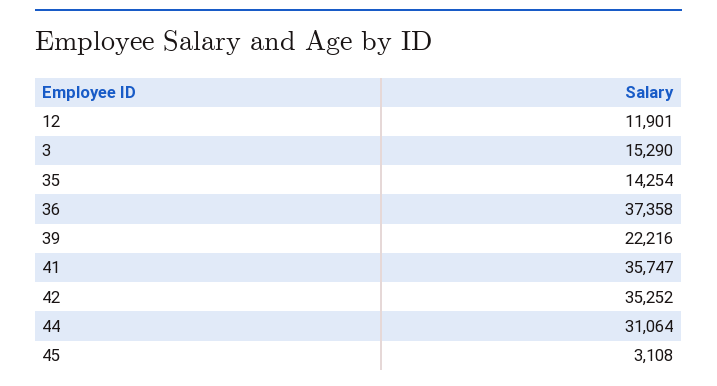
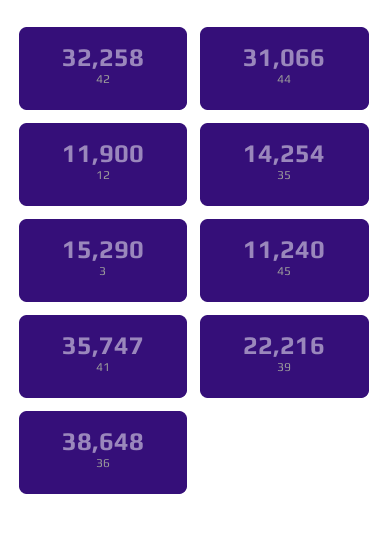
12: 11901 -> 11900
36: 37358 -> 38648
42: 35252 -> 32258
44: 31064 -> 31066
45: 3108 -> 11240

